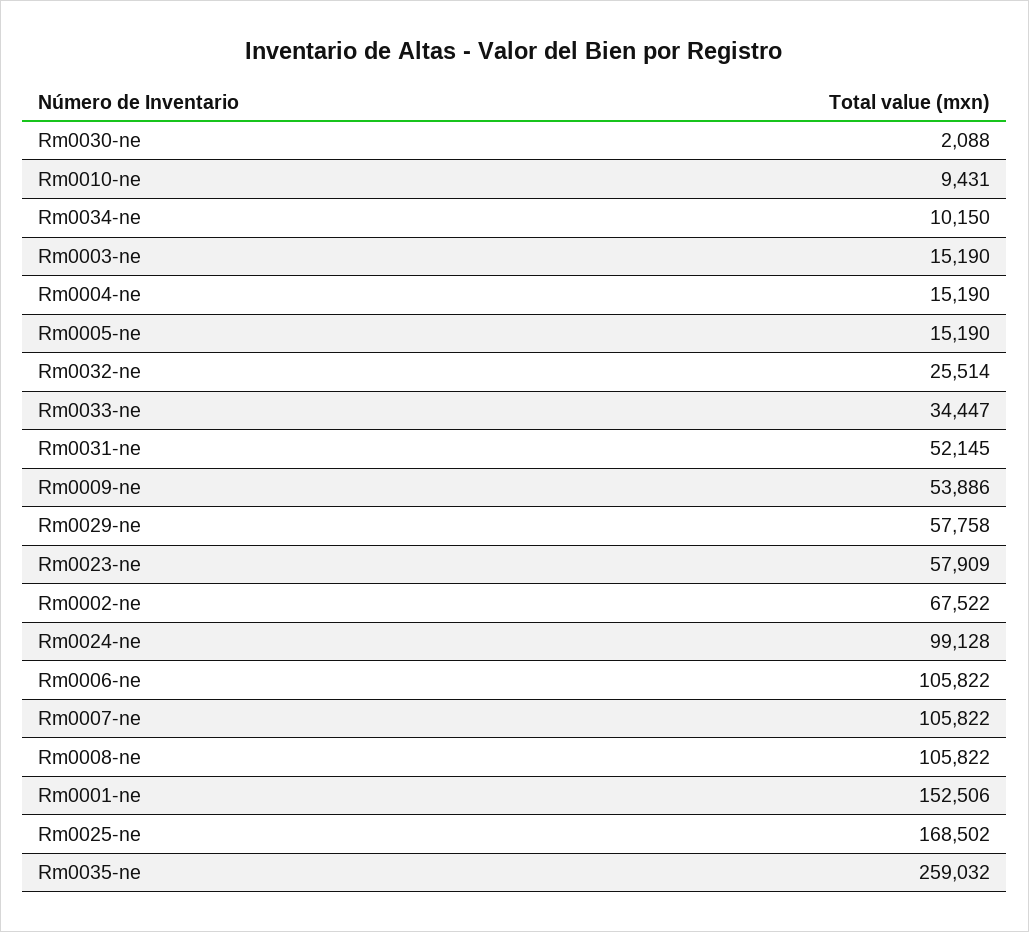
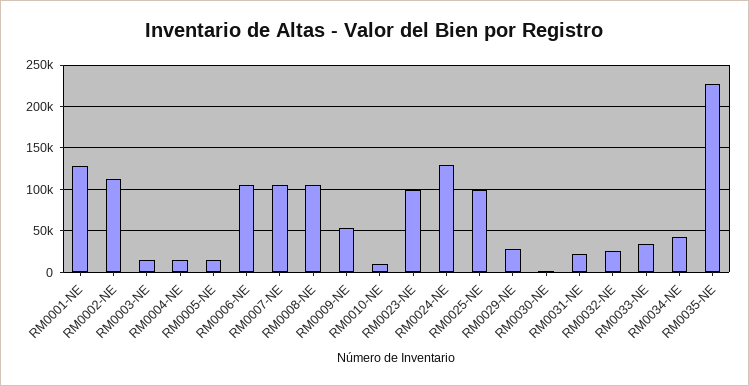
Rm0034-ne: 10150 -> 40000
Rm0031-ne: 52145 -> 20000
Rm0029-ne: 57758 -> 30000
Rm0023-ne: 57909 -> 100000
Rm0002-ne: 67522 -> 110000
Rm0024-ne: 99128 -> 130000
Rm0001-ne: 152506 -> 130000
Rm0025-ne: 168502 -> 100000
Rm0035-ne: 259032 -> 230000

